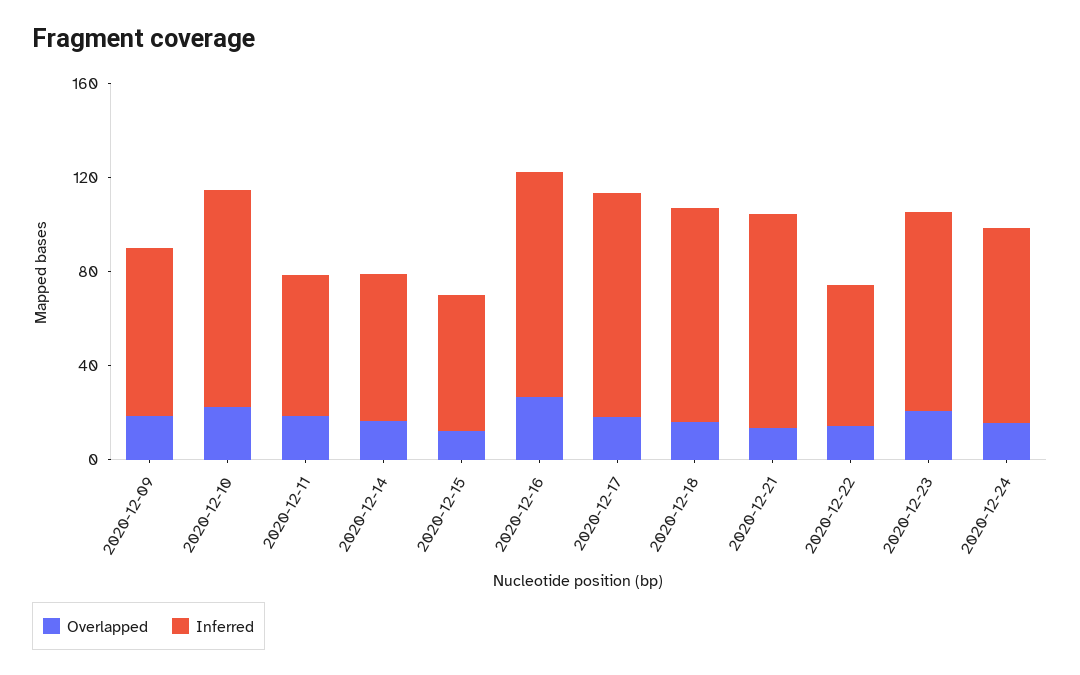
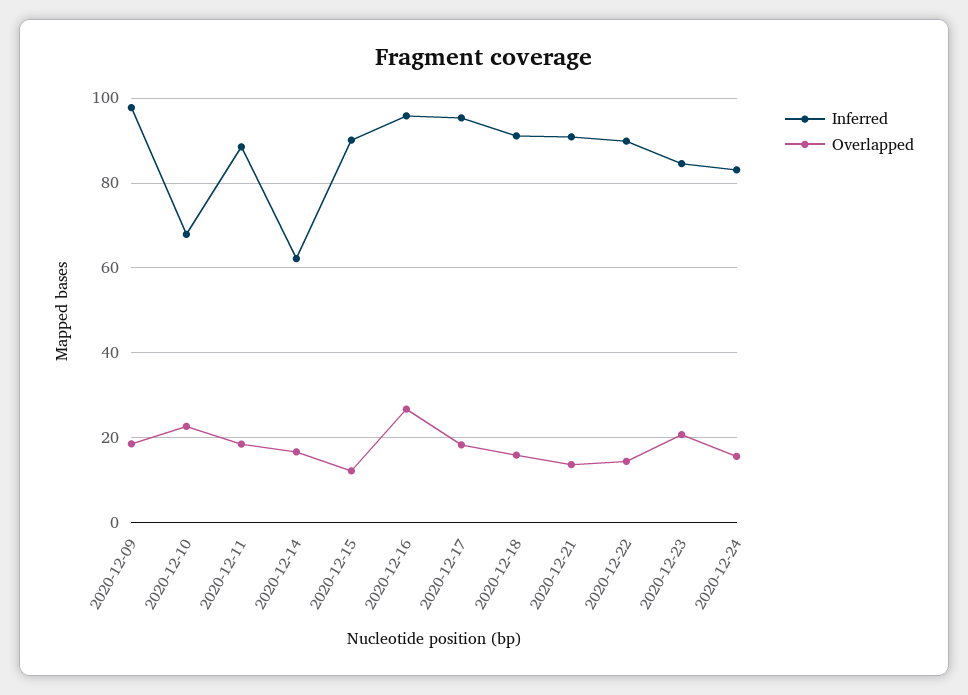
Inferred, 2020-12-09: 70 -> 98
Inferred, 2020-12-10: 90 -> 68
Inferred, 2020-12-11: 60 -> 88
Inferred, 2020-12-15: 60 -> 90
Inferred, 2020-12-22: 60 -> 90

